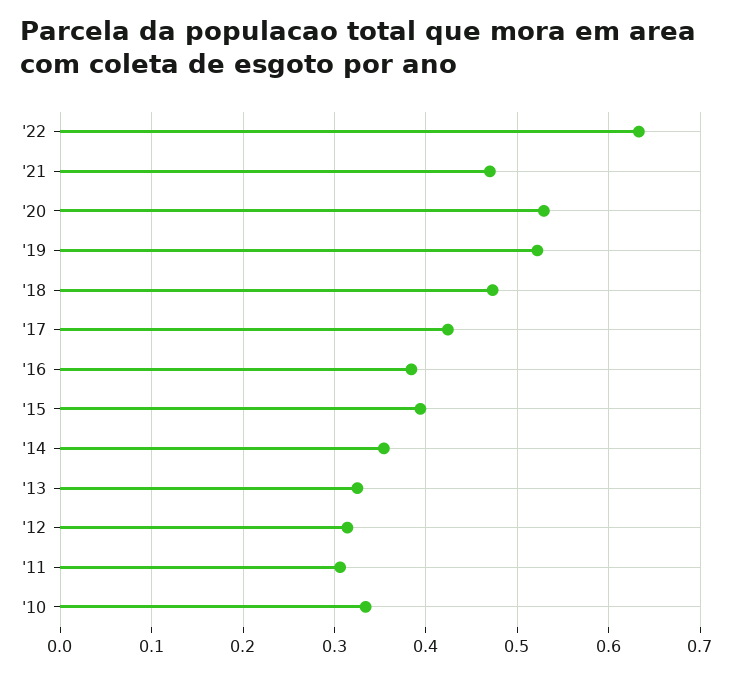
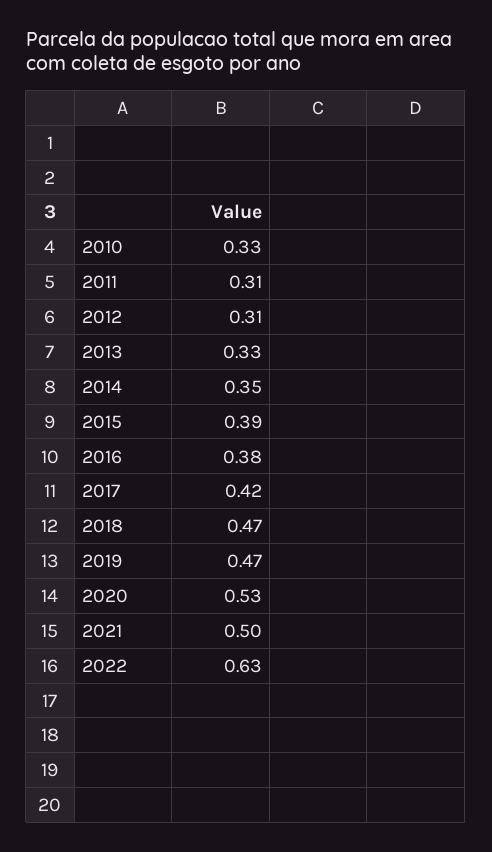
'21: 0.47 -> 0.5
'19: 0.52 -> 0.47

